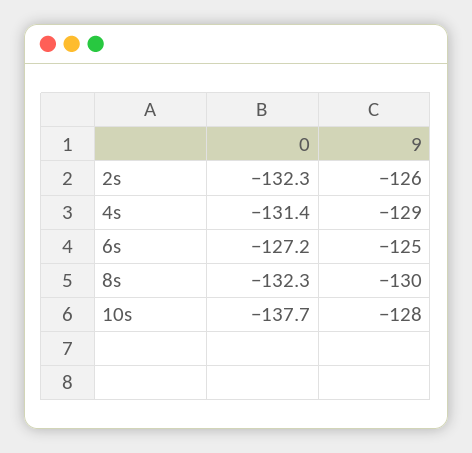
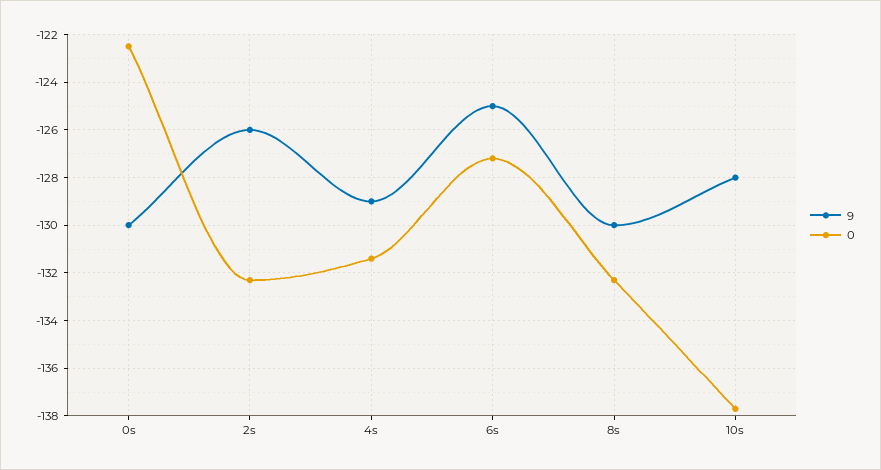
9, 0s: none -> -130
0, 0s: none -> -122.5

